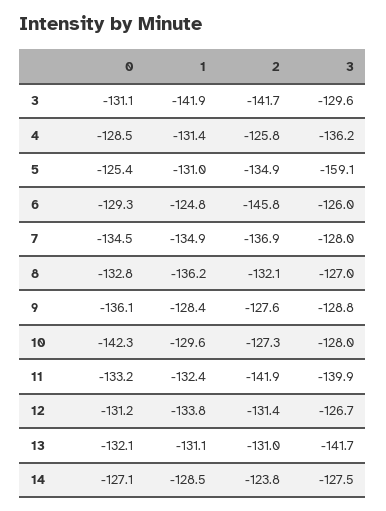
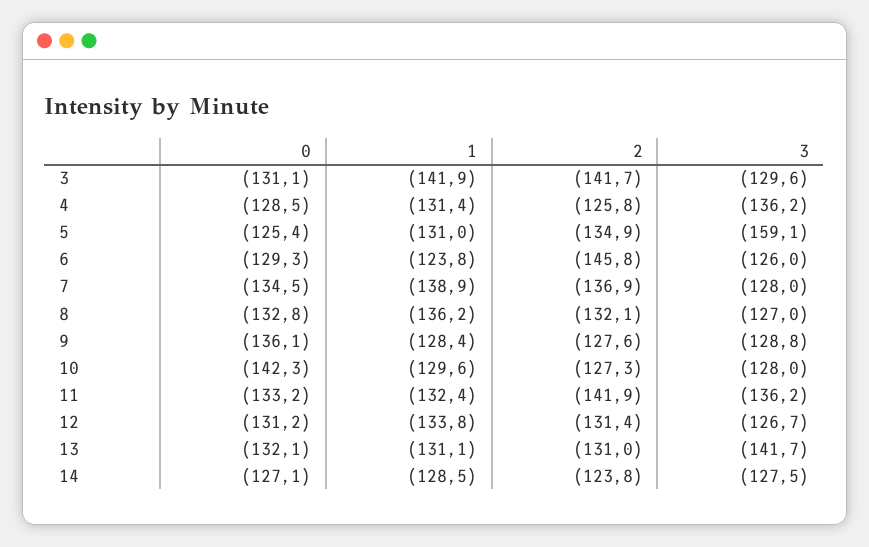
1, 6: -124.8 -> -123.8
1, 7: -134.9 -> -138.9
3, 11: -139.9 -> -136.2

